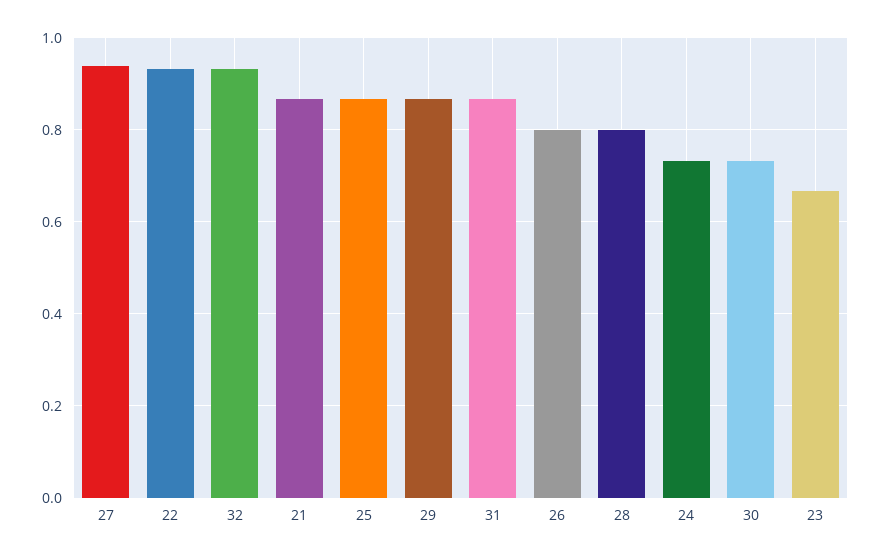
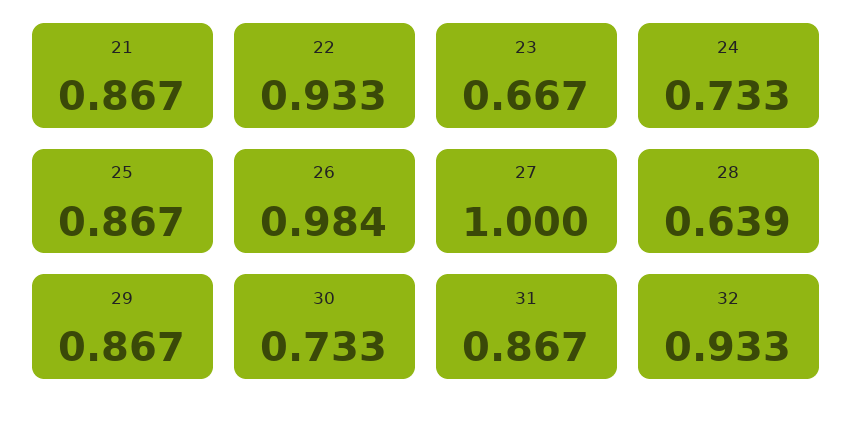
27: 0.94 -> 1
26: 0.8 -> 0.984
28: 0.8 -> 0.639

